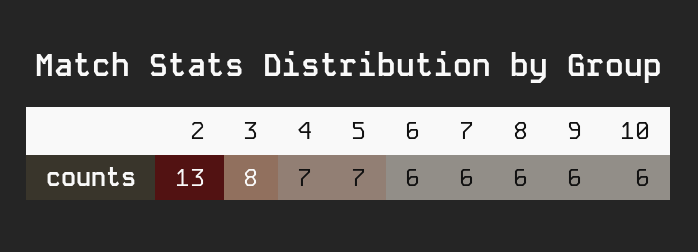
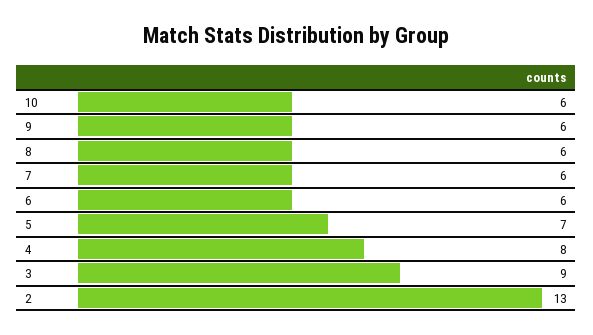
3: 8 -> 9
4: 7 -> 8

